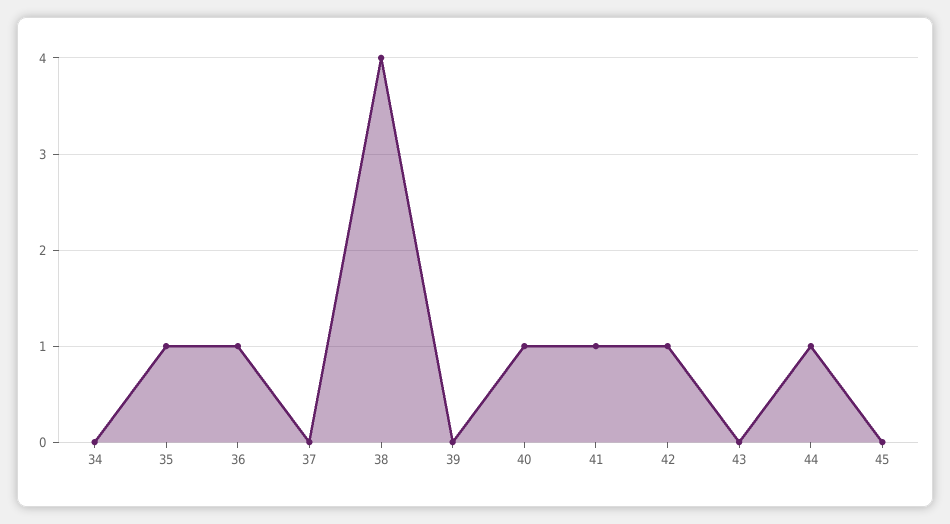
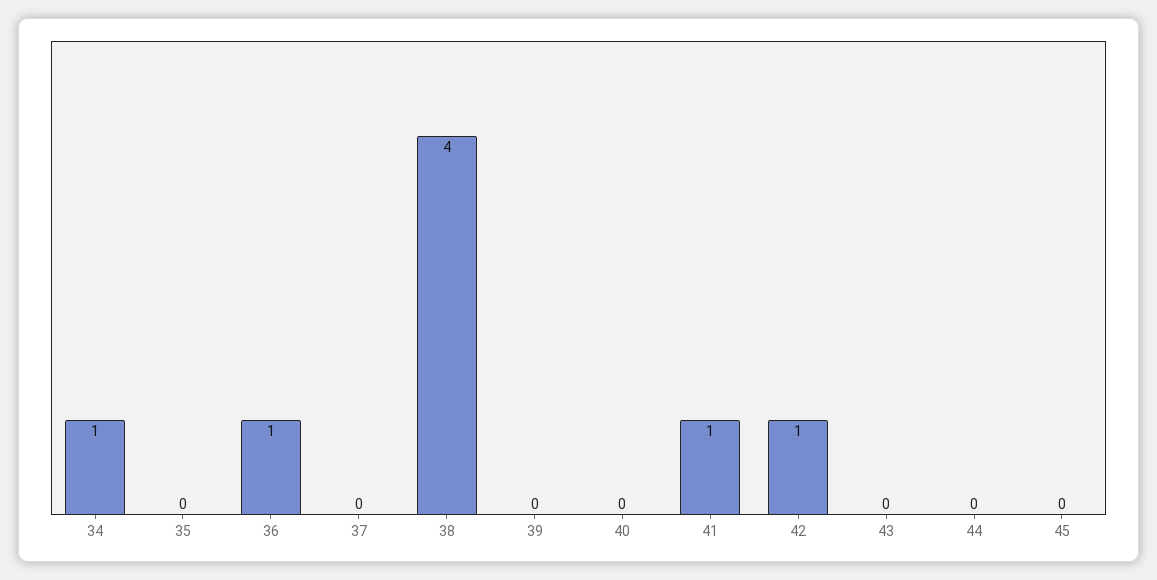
34: 0 -> 1
35: 1 -> 0
40: 1 -> 0
44: 1 -> 0

